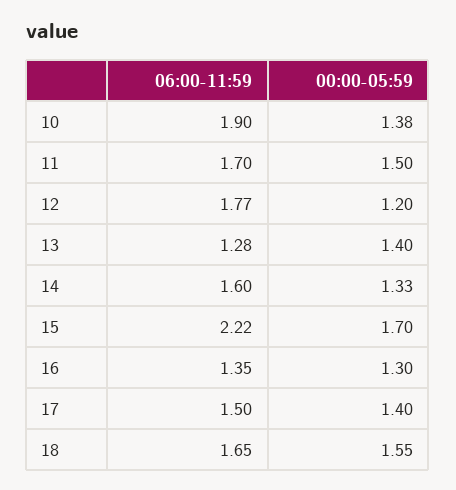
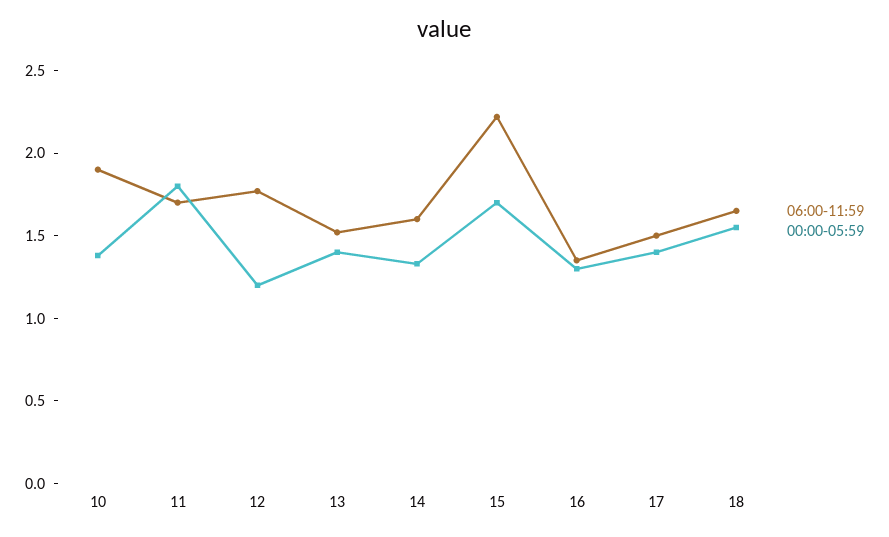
00:00-05:59, 11: 1.5 -> 1.8
06:00-11:59, 13: 1.28 -> 1.5

